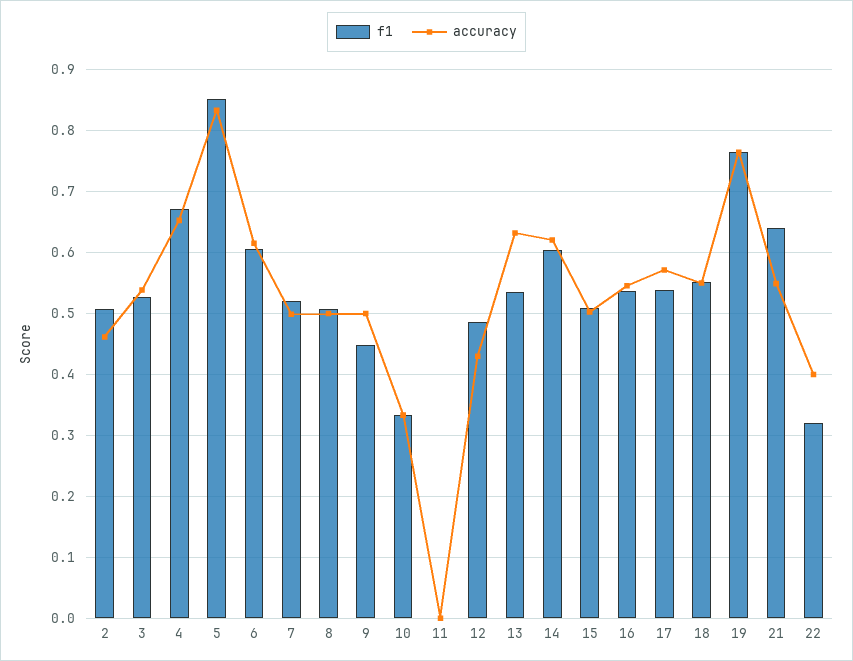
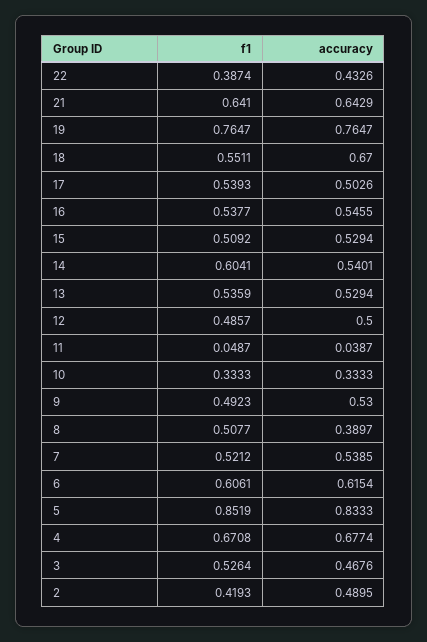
f1, 2: 0.51 -> 0.4193
accuracy, 2: 0.46 -> 0.4895
accuracy, 3: 0.54 -> 0.4676
accuracy, 4: 0.65 -> 0.6774
accuracy, 7: 0.5 -> 0.5385
accuracy, 8: 0.5 -> 0.3897
f1, 9: 0.45 -> 0.4923
accuracy, 9: 0.5 -> 0.53
f1, 11: 0 -> 0.0487
accuracy, 11: 0 -> 0.0387
accuracy, 12: 0.43 -> 0.5
accuracy, 13: 0.63 -> 0.5294
accuracy, 14: 0.62 -> 0.5401
accuracy, 15: 0.5 -> 0.5294
accuracy, 17: 0.57 -> 0.5026
accuracy, 18: 0.55 -> 0.67
accuracy, 21: 0.55 -> 0.6429
f1, 22: 0.32 -> 0.3874
accuracy, 22: 0.4 -> 0.4326

